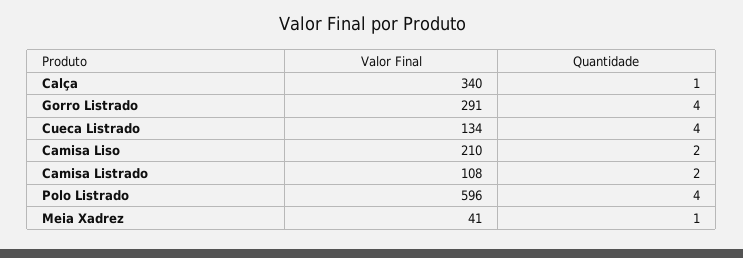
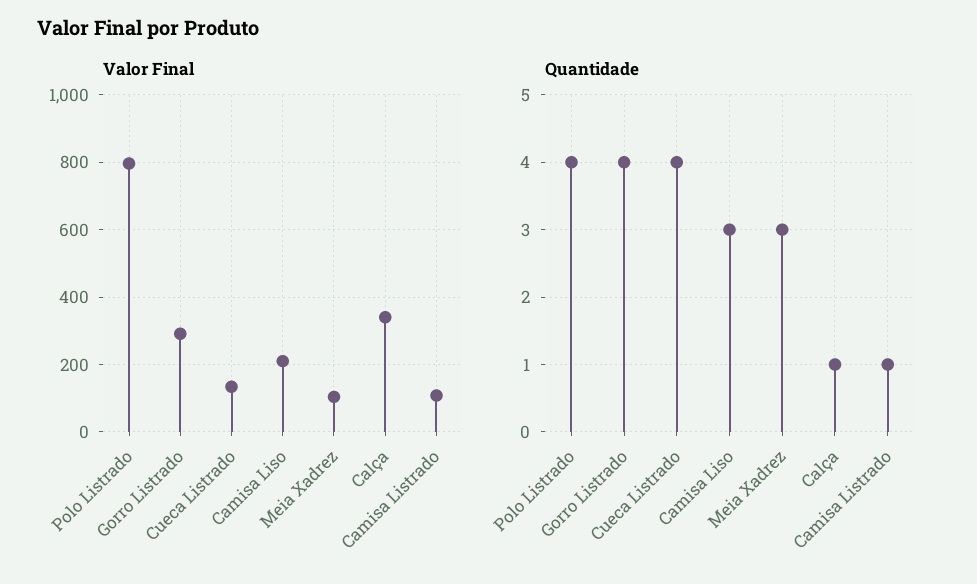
Quantidade, Camisa Liso: 2 -> 3
Quantidade, Camisa Listrado: 2 -> 1
Valor Final, Polo Listrado: 596 -> 800
Valor Final, Meia Xadrez: 41 -> 100
Quantidade, Meia Xadrez: 1 -> 3

